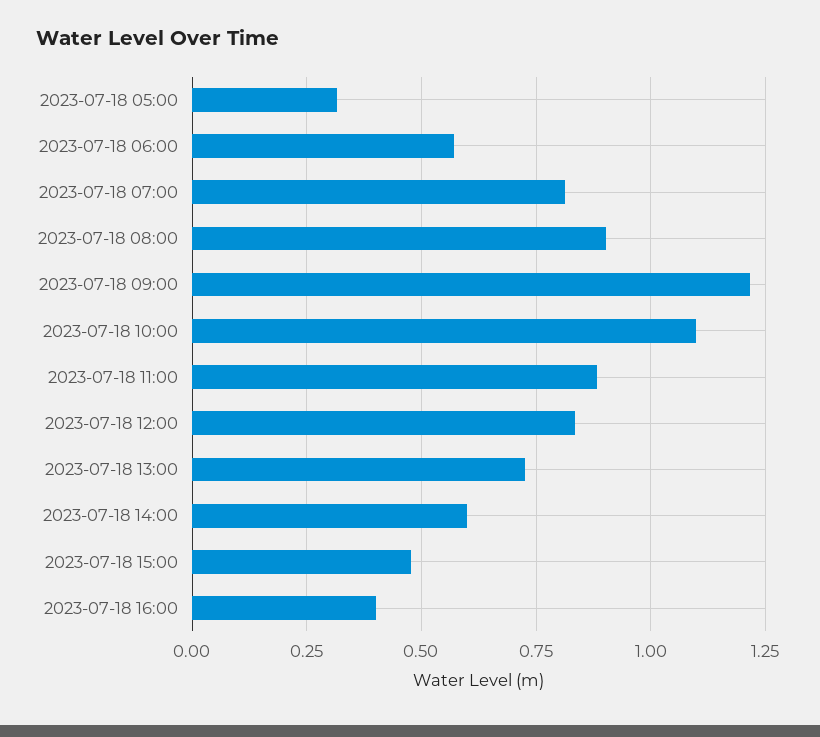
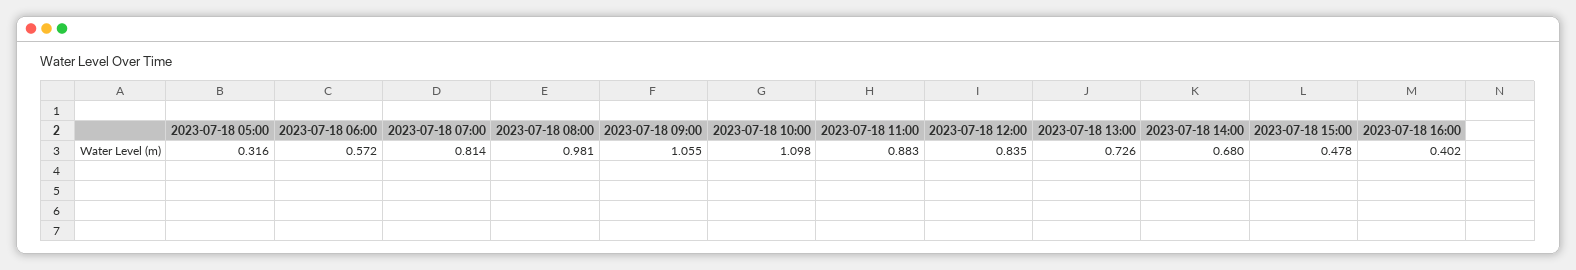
2023-07-18 08:00: 0.9 -> 0.981
2023-07-18 09:00: 1.225 -> 1.055
2023-07-18 14:00: 0.6 -> 0.68

